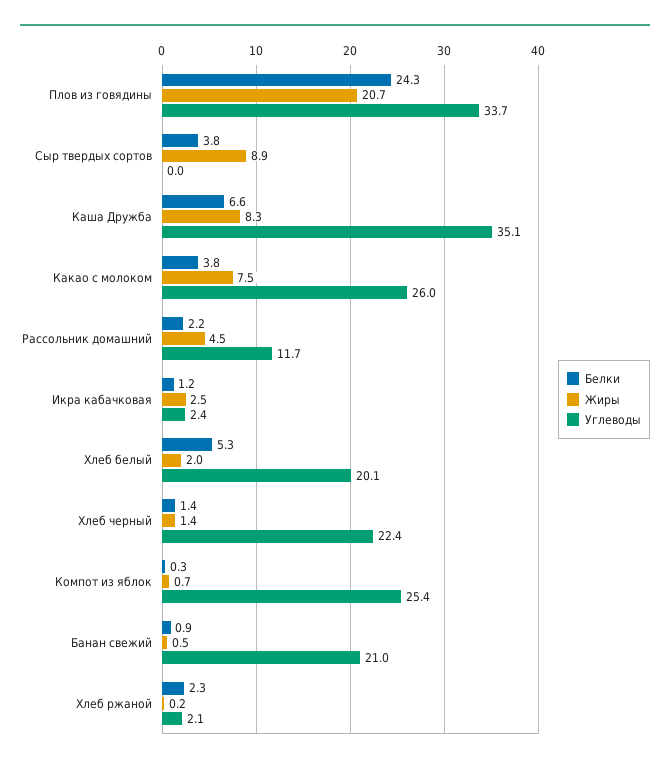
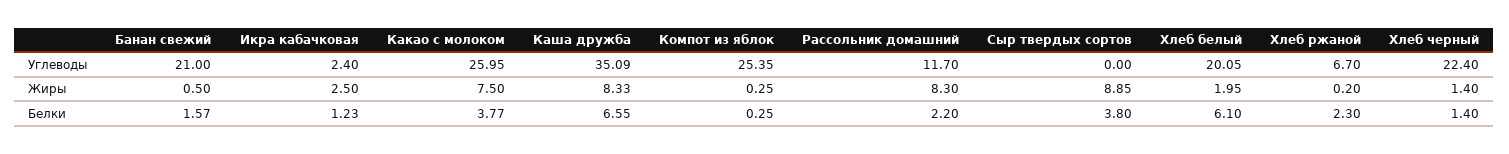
Белки, Плов из говядины: 24.3 -> none
Жиры, Плов из говядины: 20.7 -> none
Углеводы, Плов из говядины: 33.7 -> none
Жиры, Рассольник домашний: 4.5 -> 8.3
Белки, Хлеб белый: 5.3 -> 6.1
Жиры, Компот из яблок: 0.7 -> 0.25
Белки, Банан свежий: 0.9 -> 1.57
Углеводы, Хлеб ржаной: 2.1 -> 6.7

